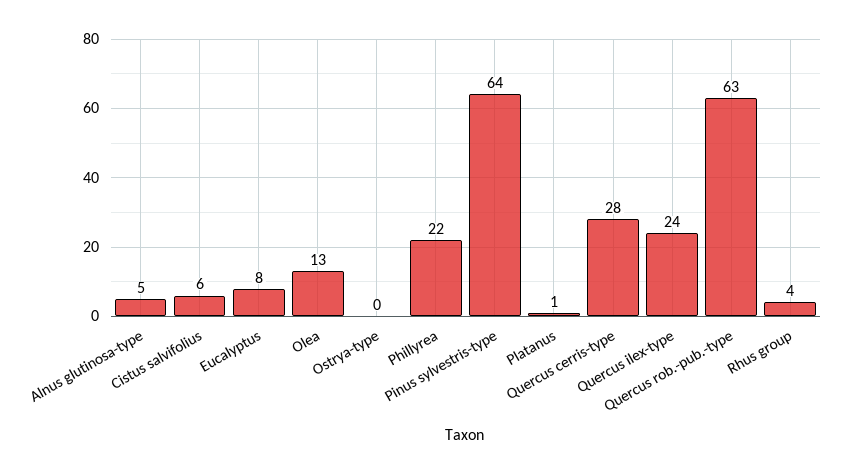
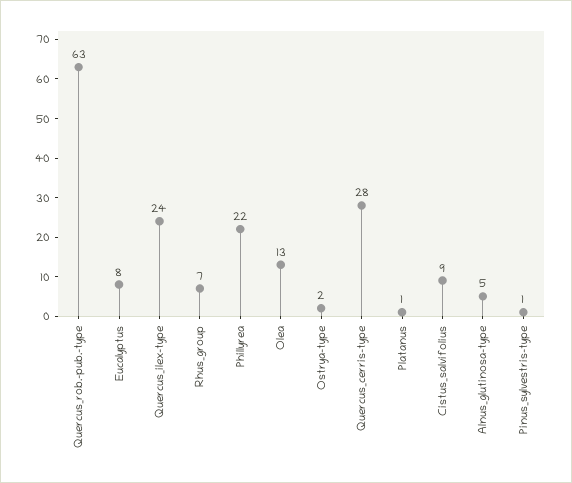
Cistus salvifolius: 6 -> 9
Ostrya-type: 0 -> 2
Pinus sylvestris-type: 64 -> 1
Rhus group: 4 -> 7

